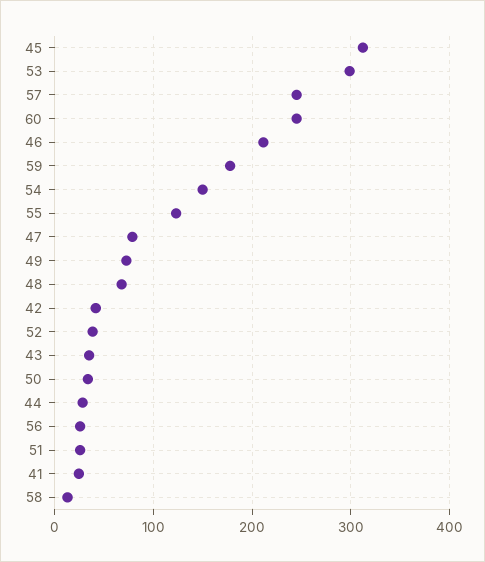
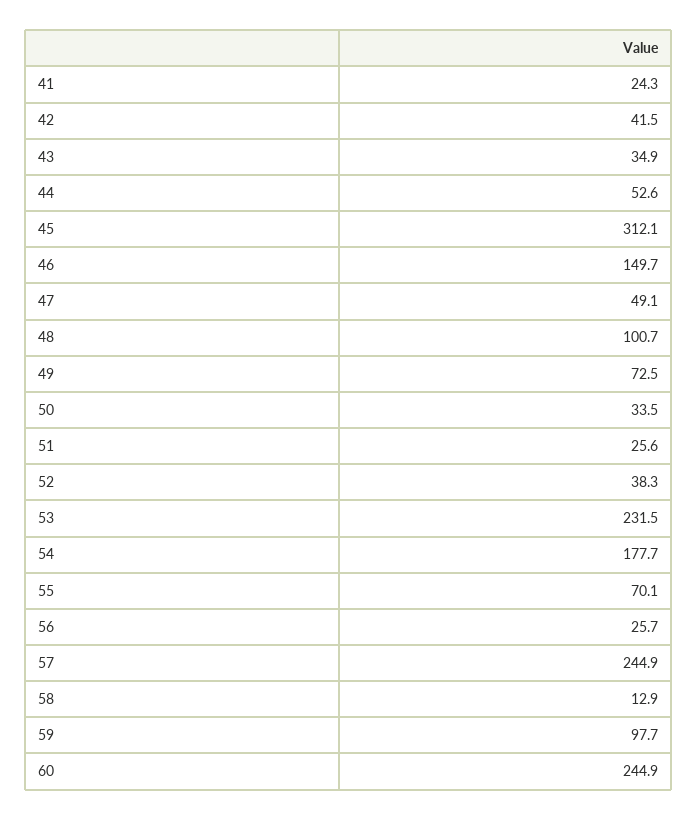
53: 300 -> 231.5
46: 210 -> 149.7
59: 180 -> 97.7
54: 150 -> 177.7
55: 120 -> 70.1
47: 80 -> 49.1
48: 70 -> 100.7
44: 30 -> 52.6

